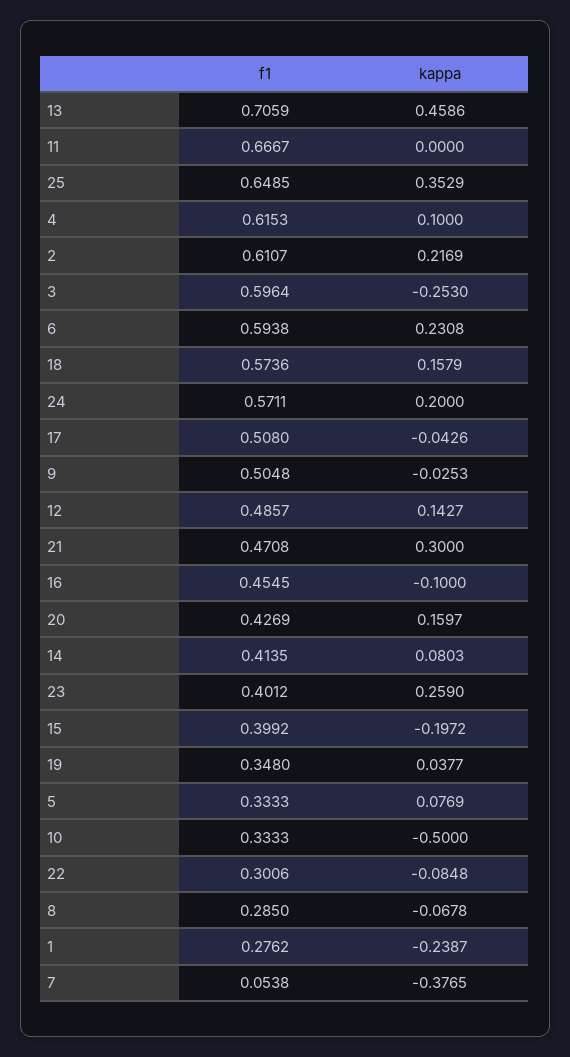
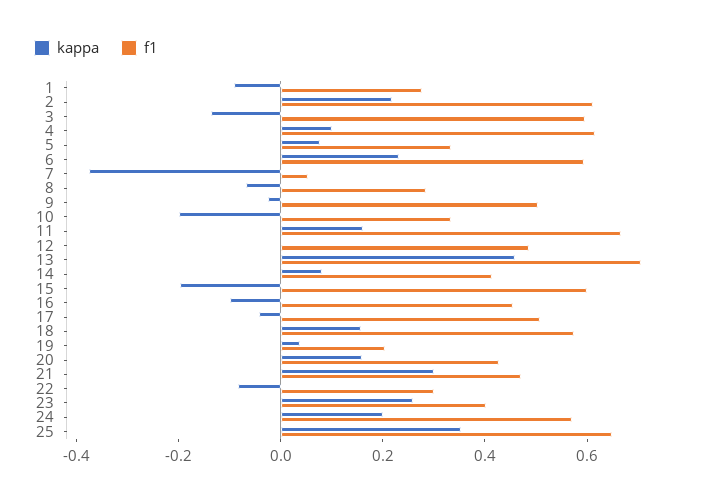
kappa, 11: 0 -> 0.15
kappa, 3: -0.253 -> -0.15
kappa, 12: 0.1427 -> 0
f1, 15: 0.3992 -> 0.6
f1, 19: 0.348 -> 0.2
kappa, 10: -0.5 -> -0.2
kappa, 1: -0.2387 -> -0.1

